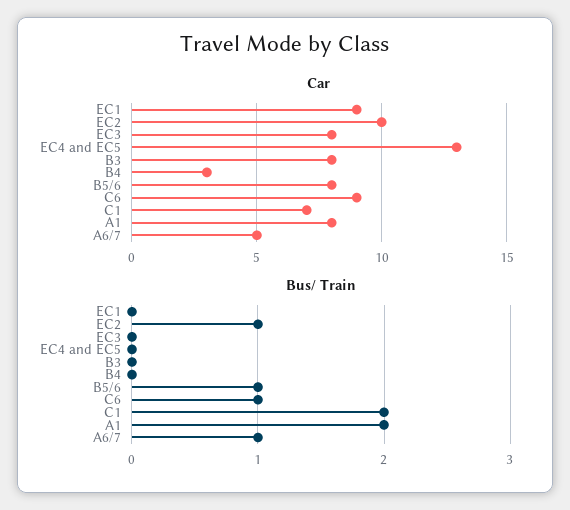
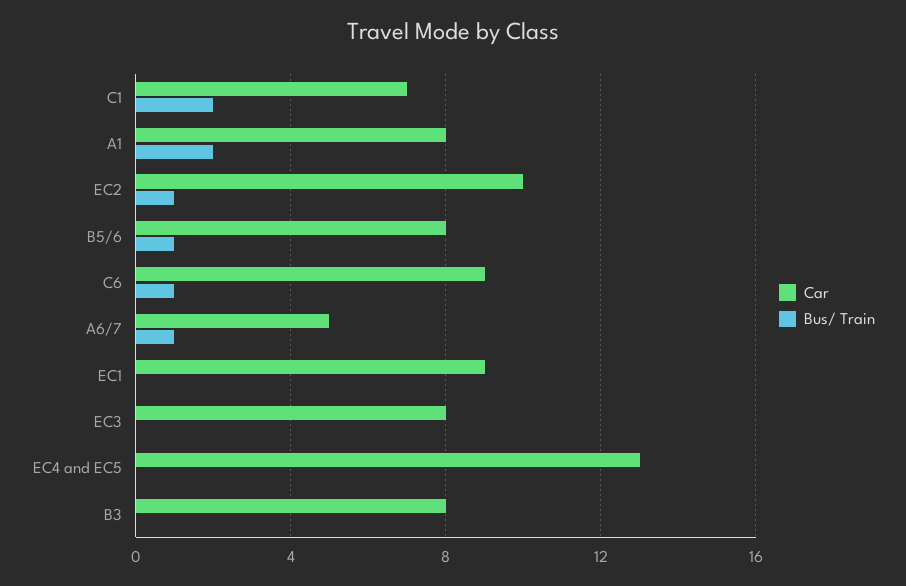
Car, B4: 3 -> none
Bus/ Train, B4: 0 -> none

